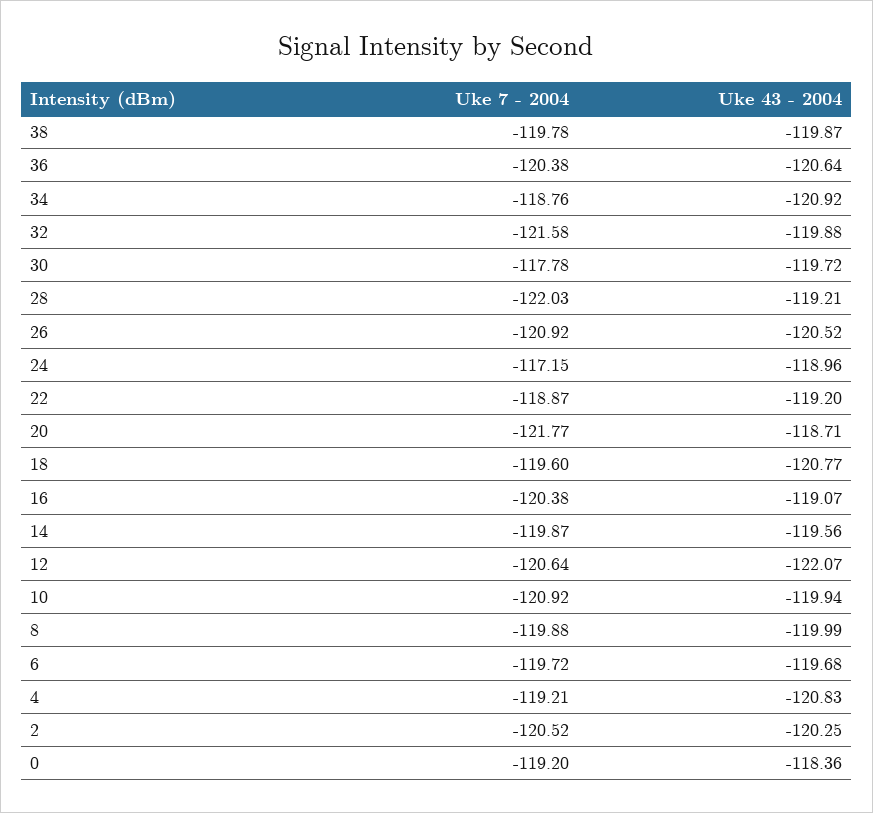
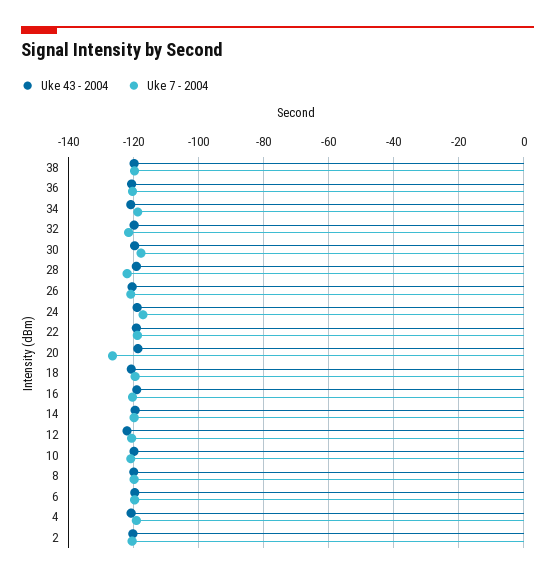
Uke 7 - 2004, 20: -121.77 -> -126
Uke 7 - 2004, 0: -119.2 -> none
Uke 43 - 2004, 0: -118.36 -> none

